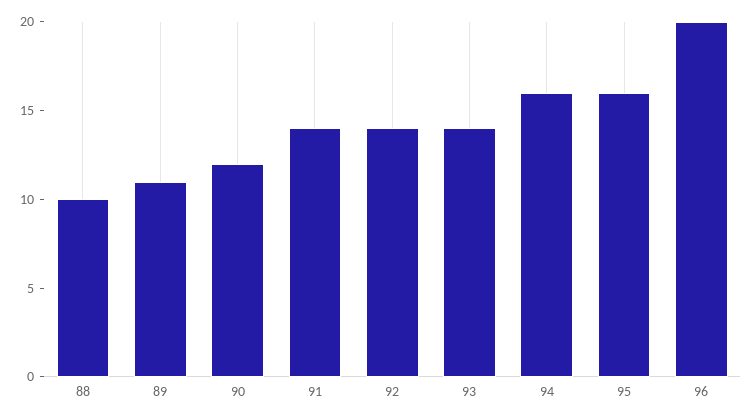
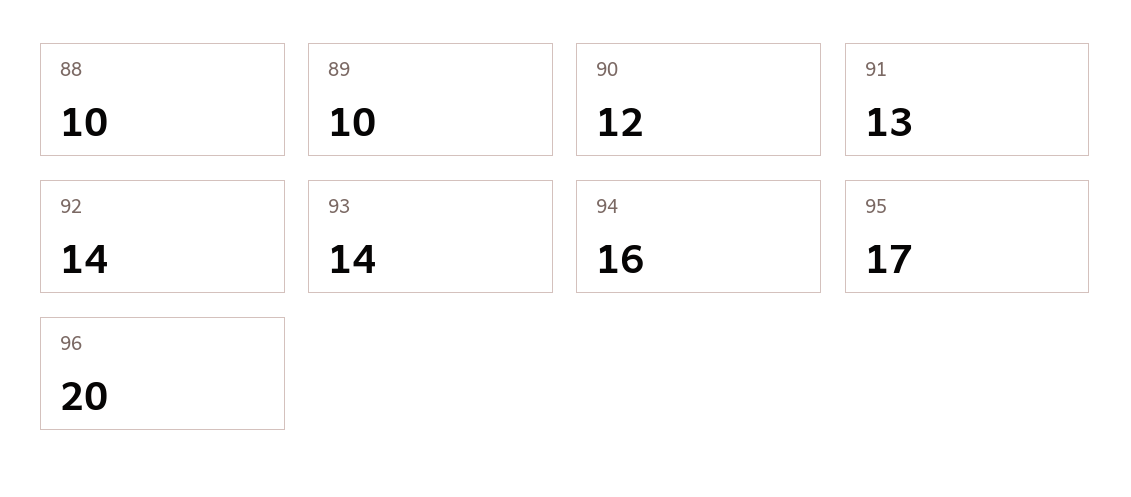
89: 11 -> 10
91: 14 -> 13
95: 16 -> 17

